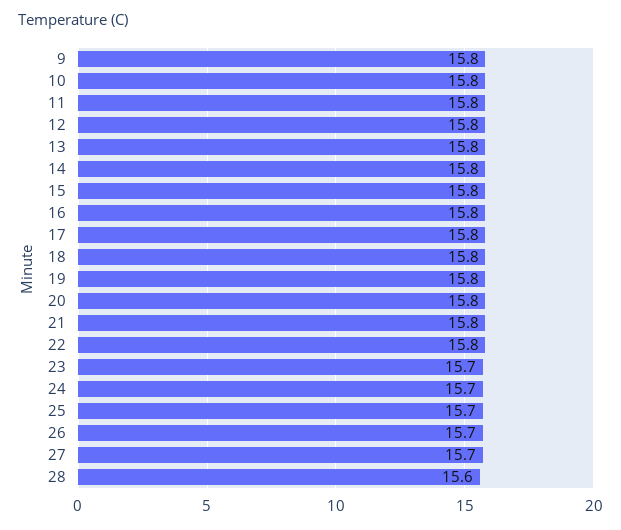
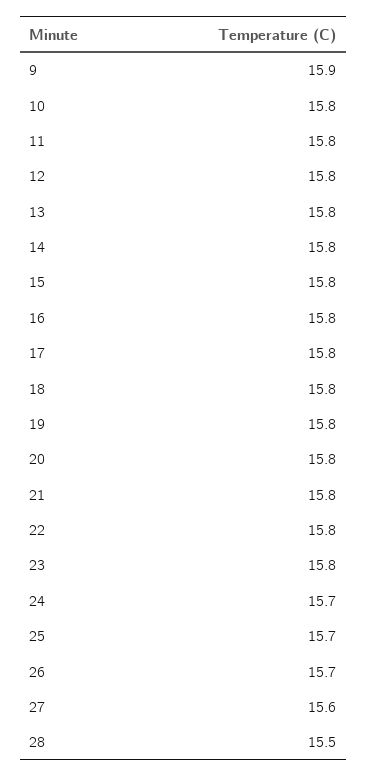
9: 15.8 -> 15.9
23: 15.7 -> 15.8
27: 15.7 -> 15.6
28: 15.6 -> 15.5

